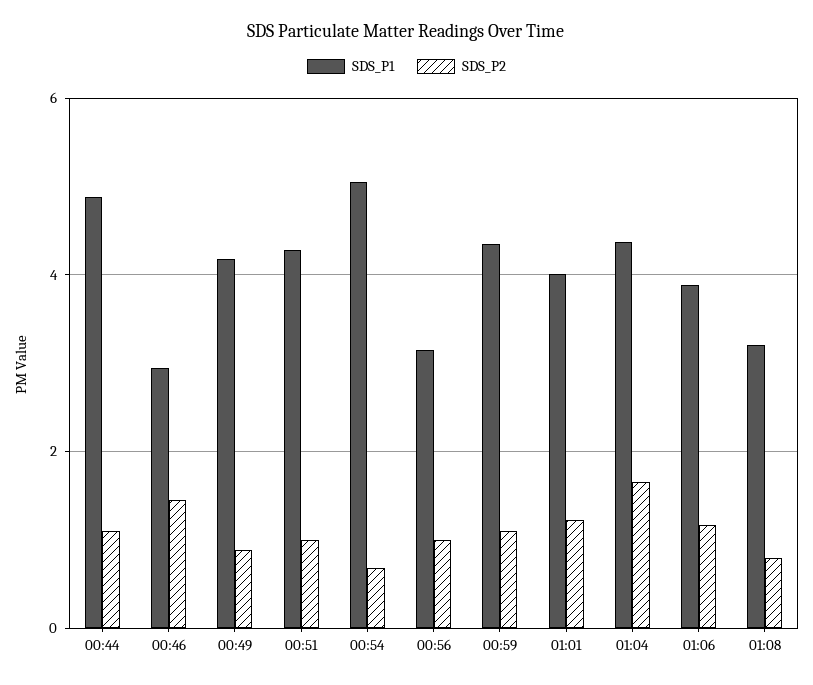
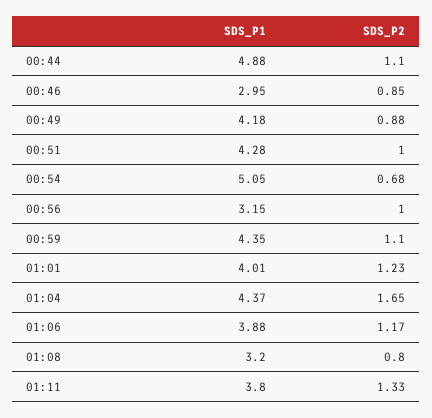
SDS_P2, 00:46: 1.4 -> 0.85
SDS_P1, 01:11: none -> 3.8
SDS_P2, 01:11: none -> 1.33

